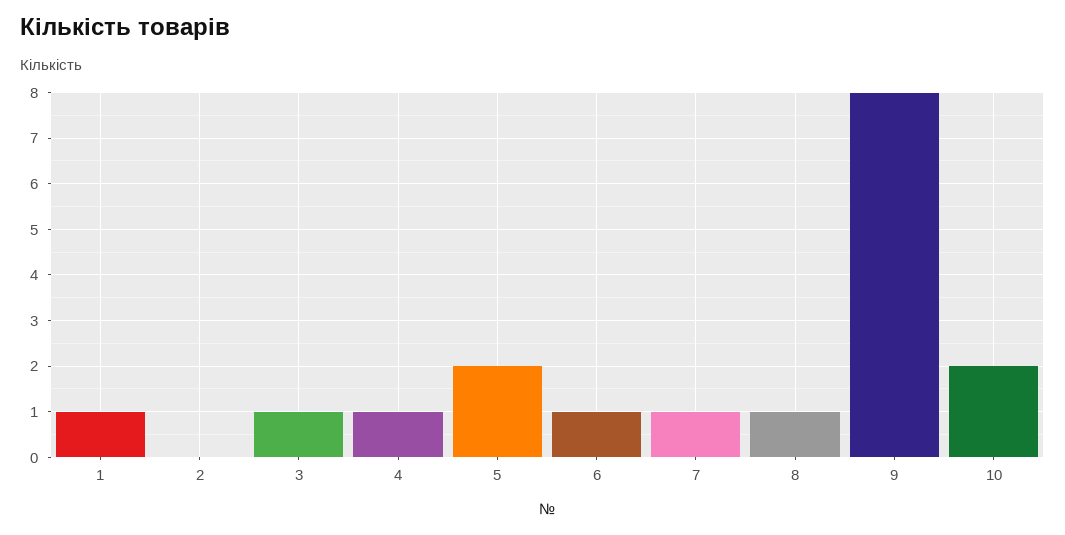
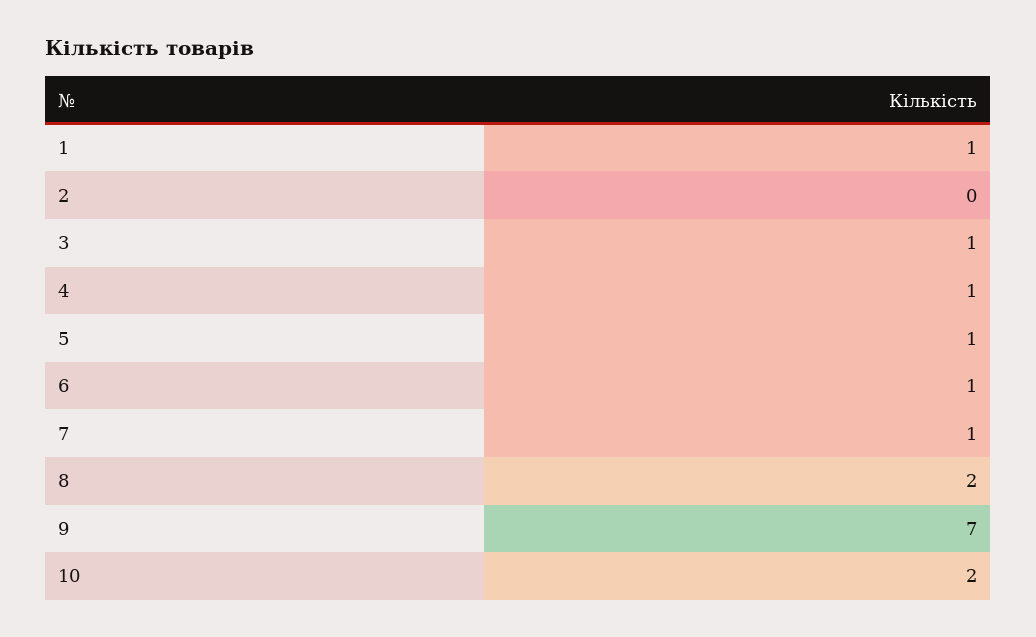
5: 2 -> 1
8: 1 -> 2
9: 8 -> 7

